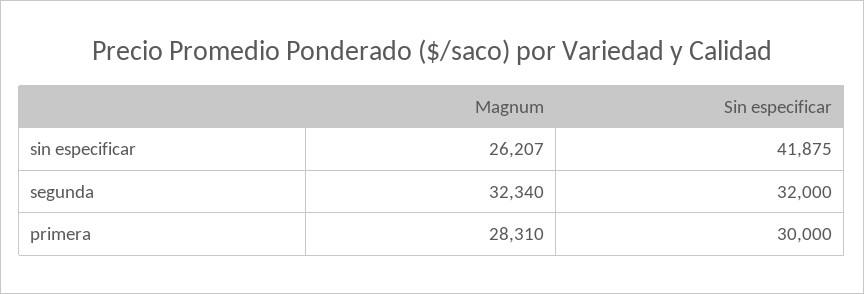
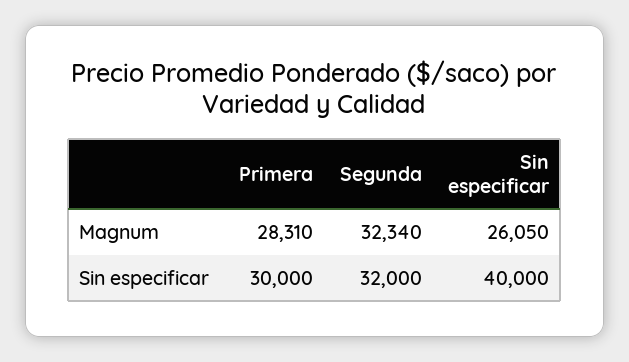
Magnum, sin especificar: 26207 -> 26050
Sin especificar, sin especificar: 41875 -> 40000

